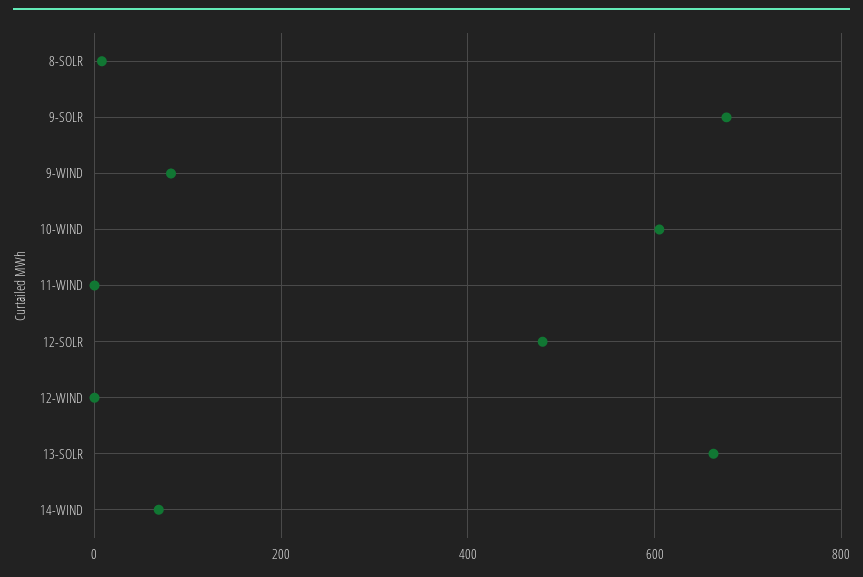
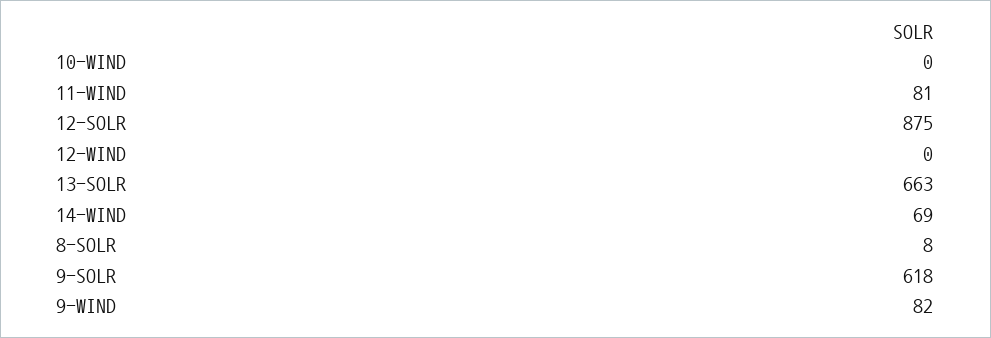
9-SOLR: 680 -> 618
10-WIND: 600 -> 0
11-WIND: 0 -> 81
12-SOLR: 480 -> 875

